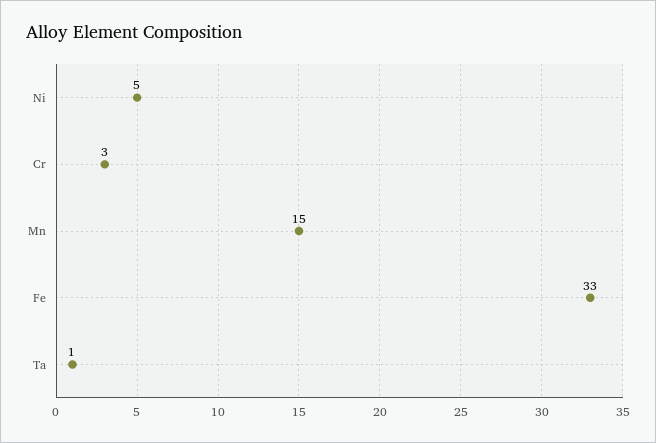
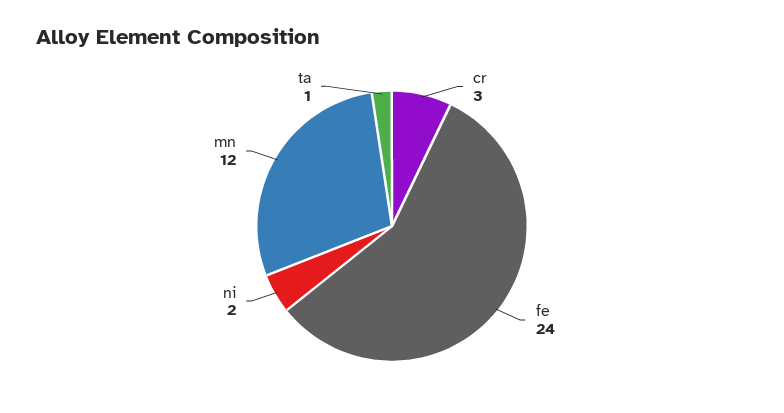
Ni: 5 -> 2
Mn: 15 -> 12
Fe: 33 -> 24

